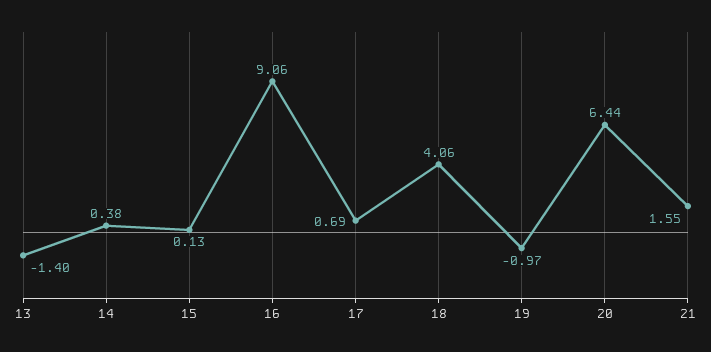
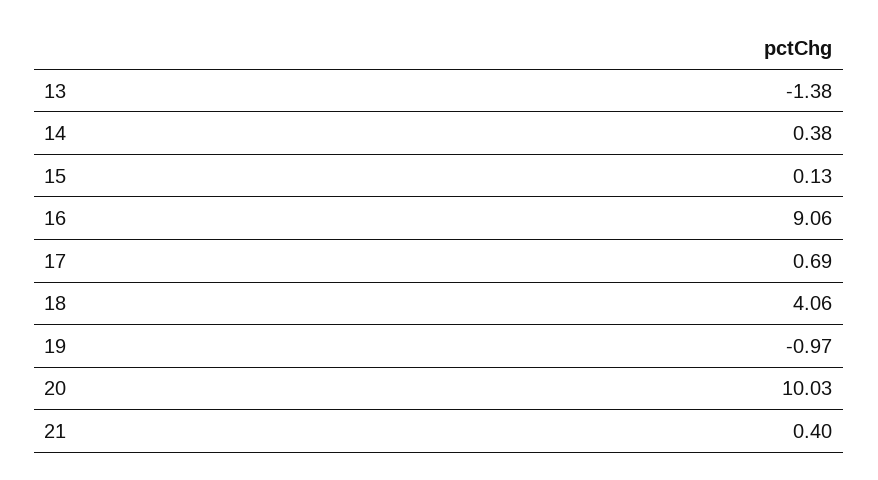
13: -1.4 -> -1.38
20: 6.44 -> 10.03
21: 1.55 -> 0.4

